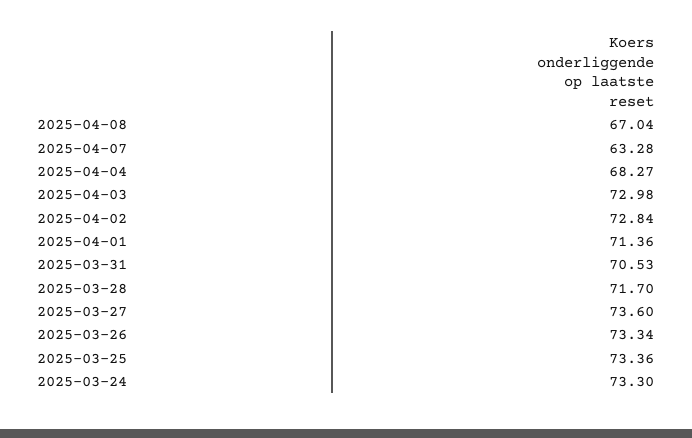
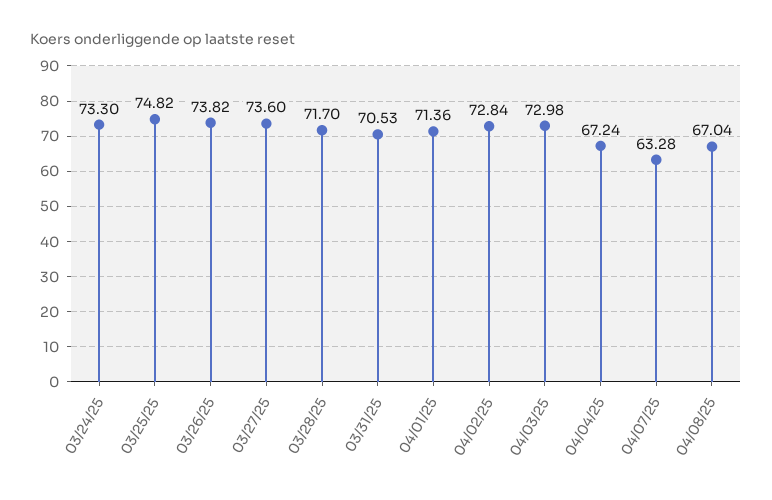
2025-04-04: 68.27 -> 67.24
2025-03-26: 73.34 -> 73.82
2025-03-25: 73.36 -> 74.82

